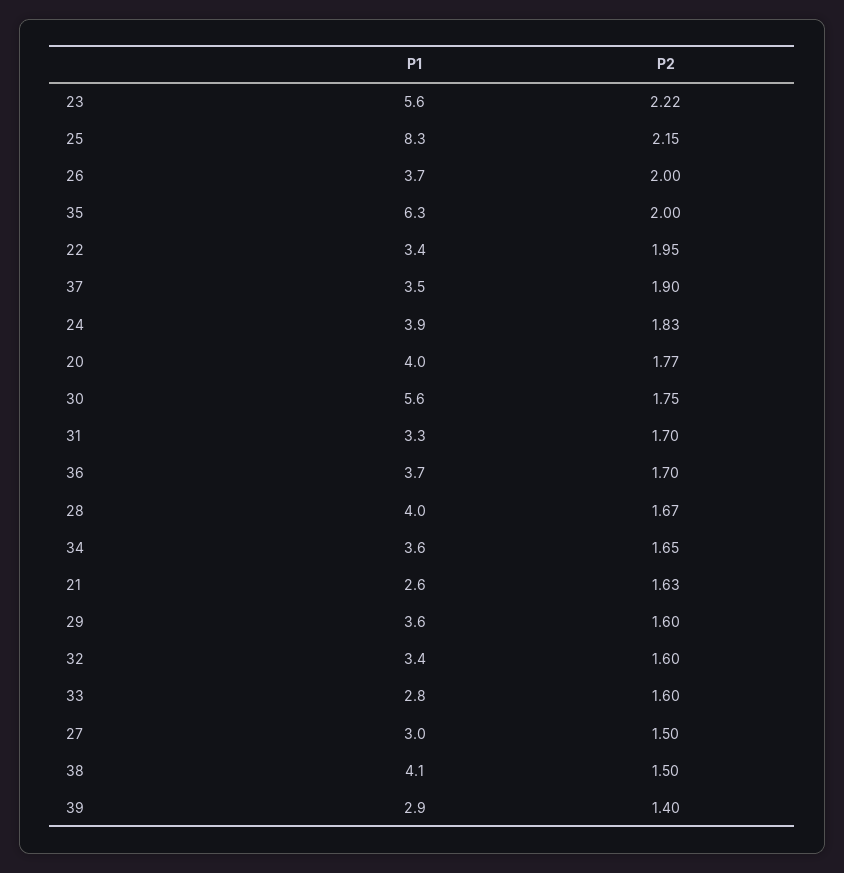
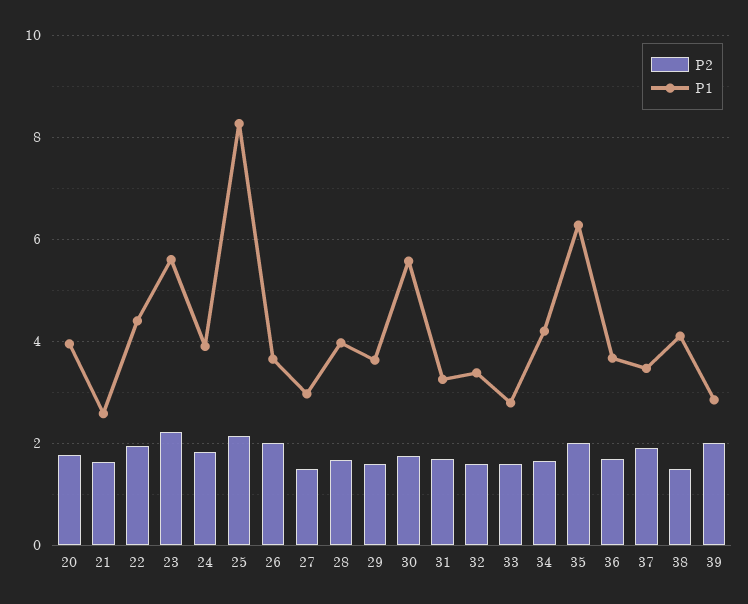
P1, 22: 3.4 -> 4.4
P1, 34: 3.6 -> 4.2
P2, 39: 1.4 -> 2

